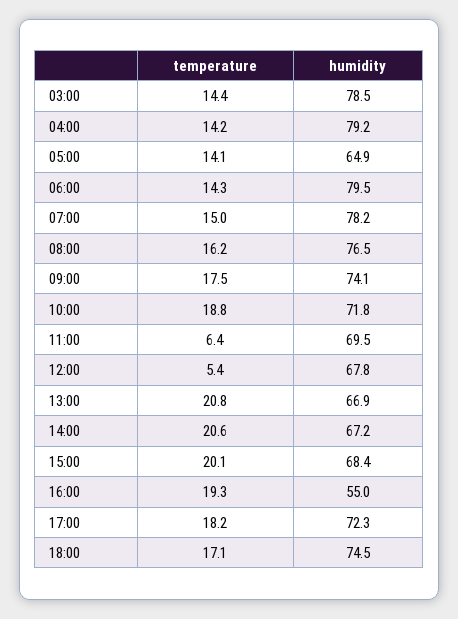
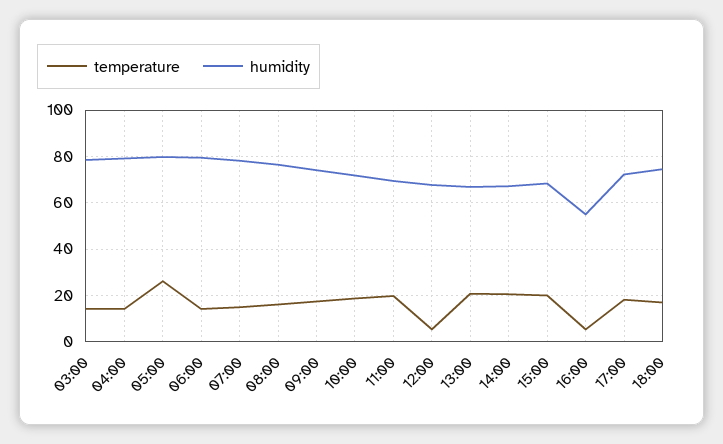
temperature, 05:00: 14.1 -> 25
humidity, 05:00: 64.9 -> 80
temperature, 11:00: 6.4 -> 20
temperature, 16:00: 19.3 -> 5

